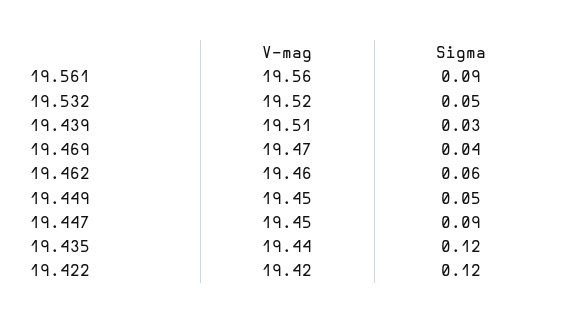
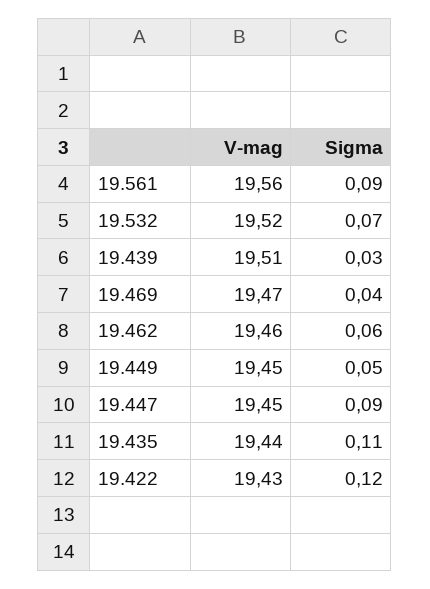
Sigma, 19.532: 0.05 -> 0.07
Sigma, 19.435: 0.12 -> 0.11
V-mag, 19.422: 19.42 -> 19.43

